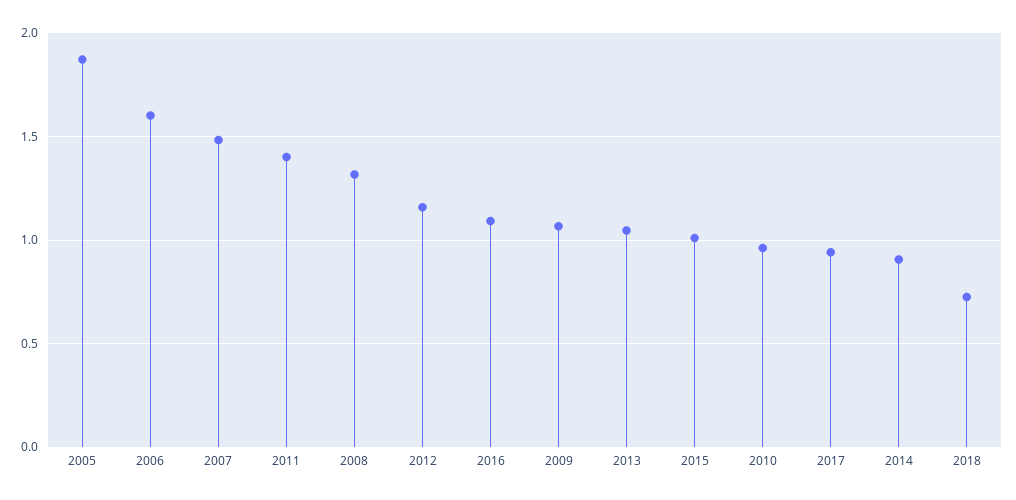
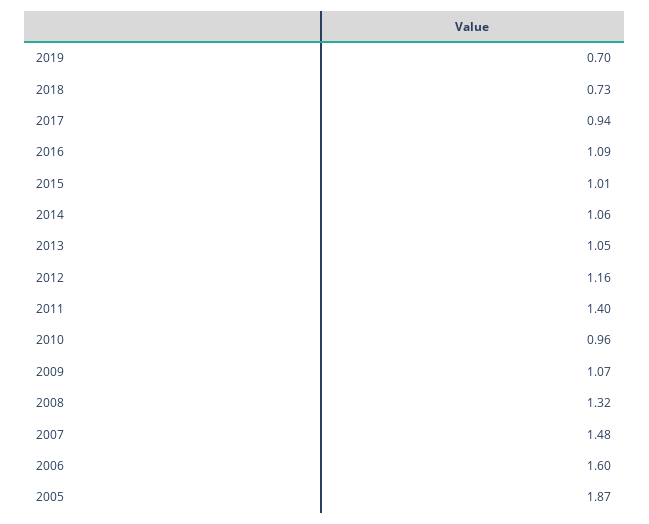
2014: 0.9 -> 1.06
2019: none -> 0.7

